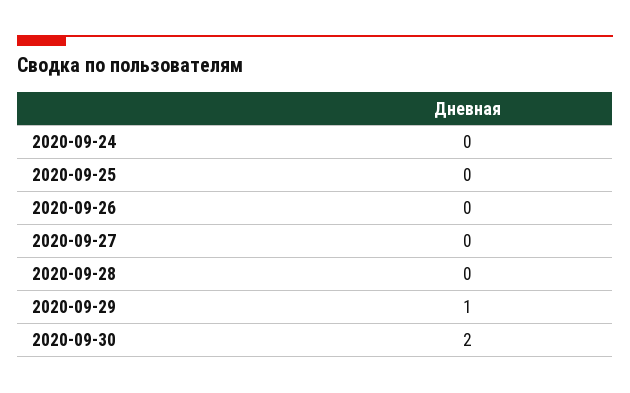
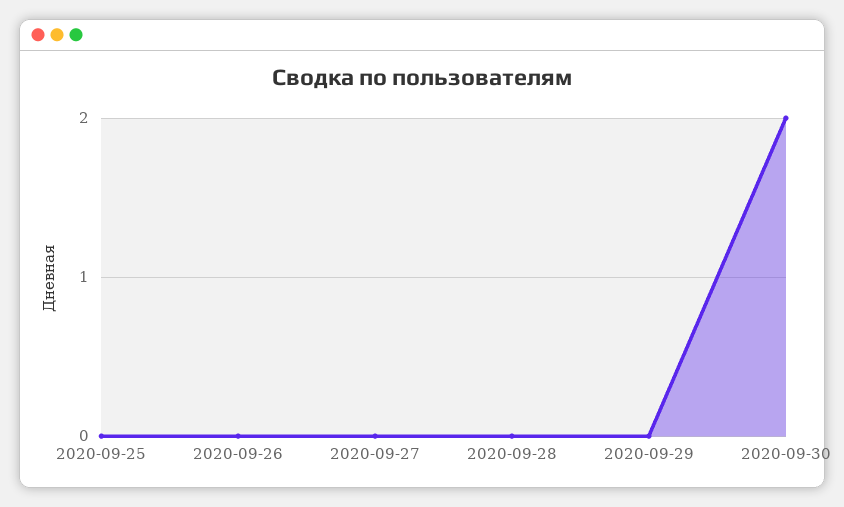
2020-09-24: 0 -> none
2020-09-29: 1 -> 0

